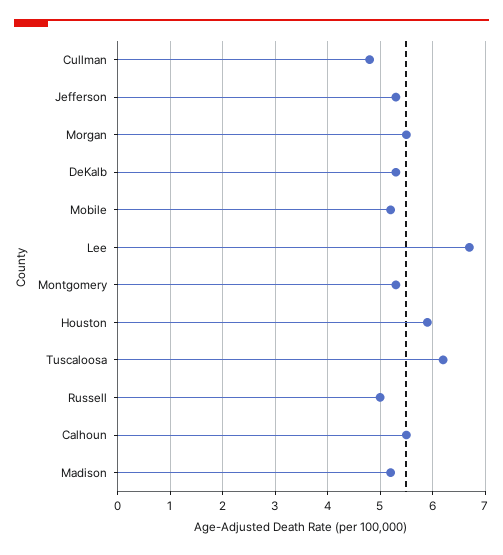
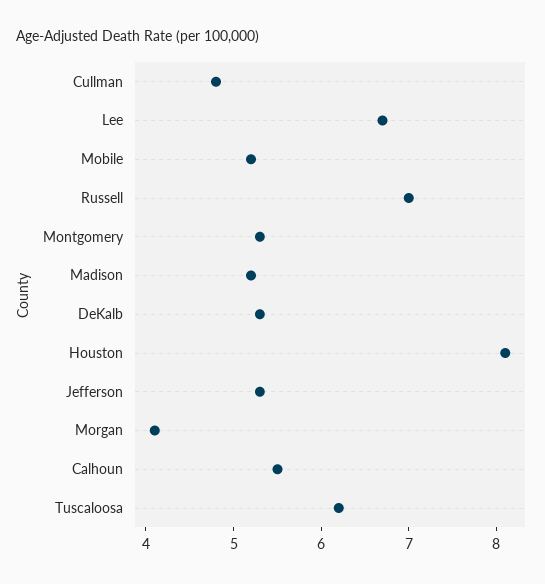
Morgan: 5.5 -> 4.1
Houston: 6 -> 8.1
Russell: 5 -> 7

